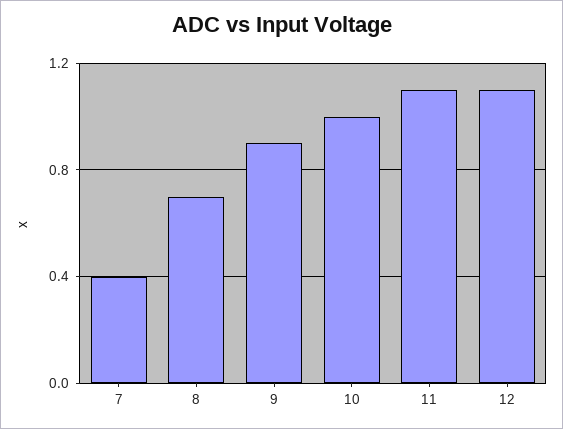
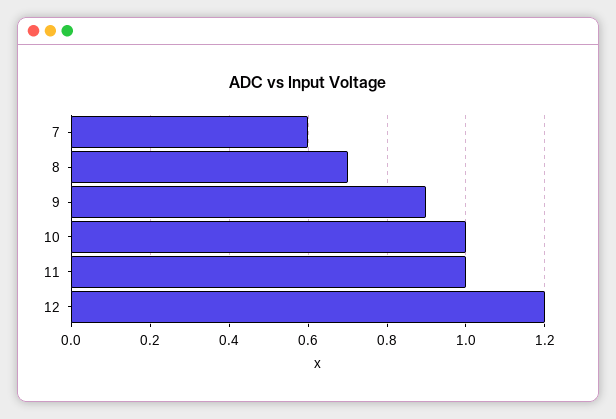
7: 0.4 -> 0.6
11: 1.1 -> 1
12: 1.1 -> 1.2

